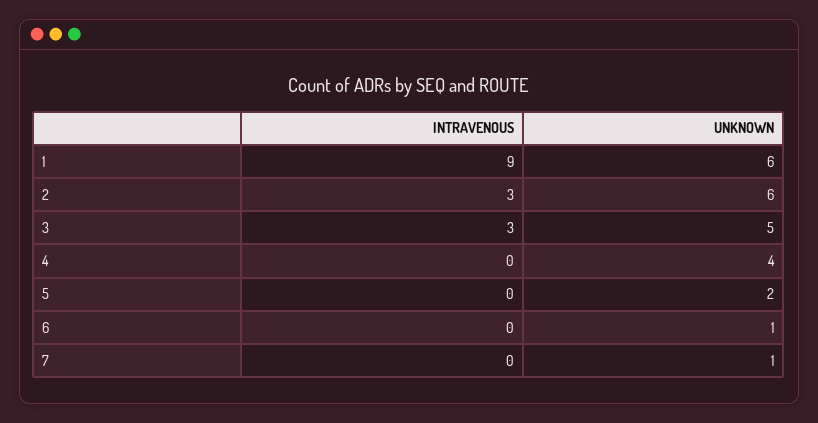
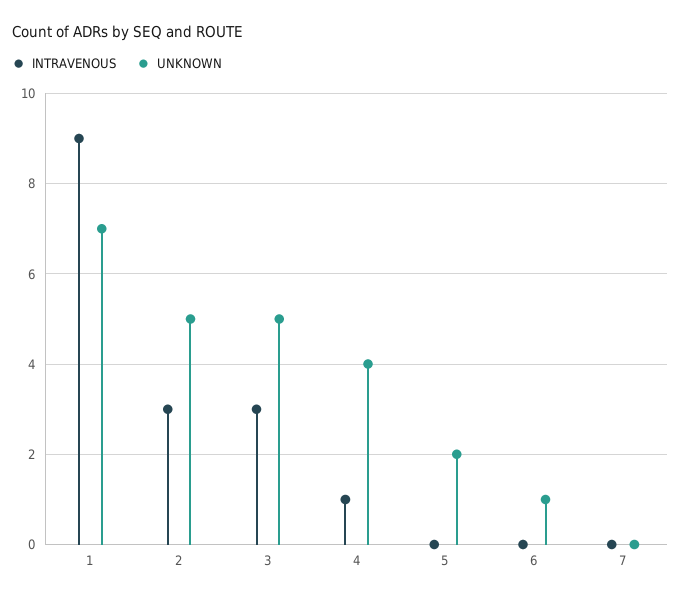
UNKNOWN, 1: 6 -> 7
UNKNOWN, 2: 6 -> 5
INTRAVENOUS, 4: 0 -> 1
UNKNOWN, 7: 1 -> 0

